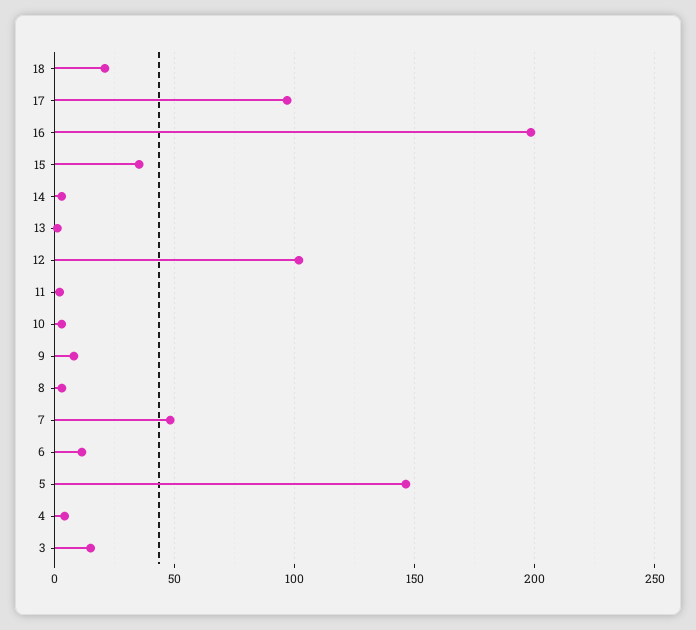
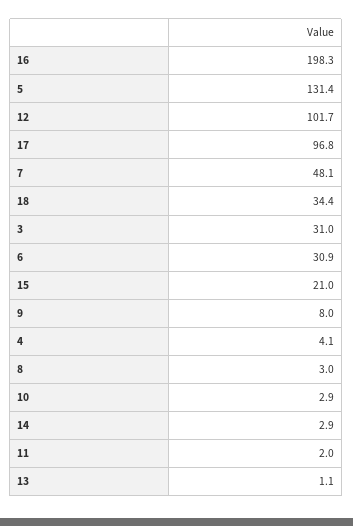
18: 20 -> 34.4
15: 35 -> 21
6: 10 -> 30.9
5: 145 -> 131.4
3: 15 -> 31

